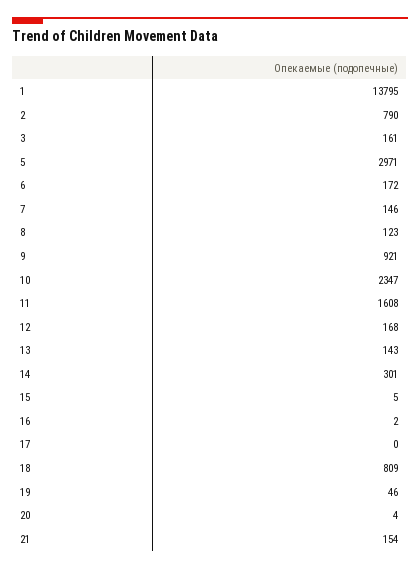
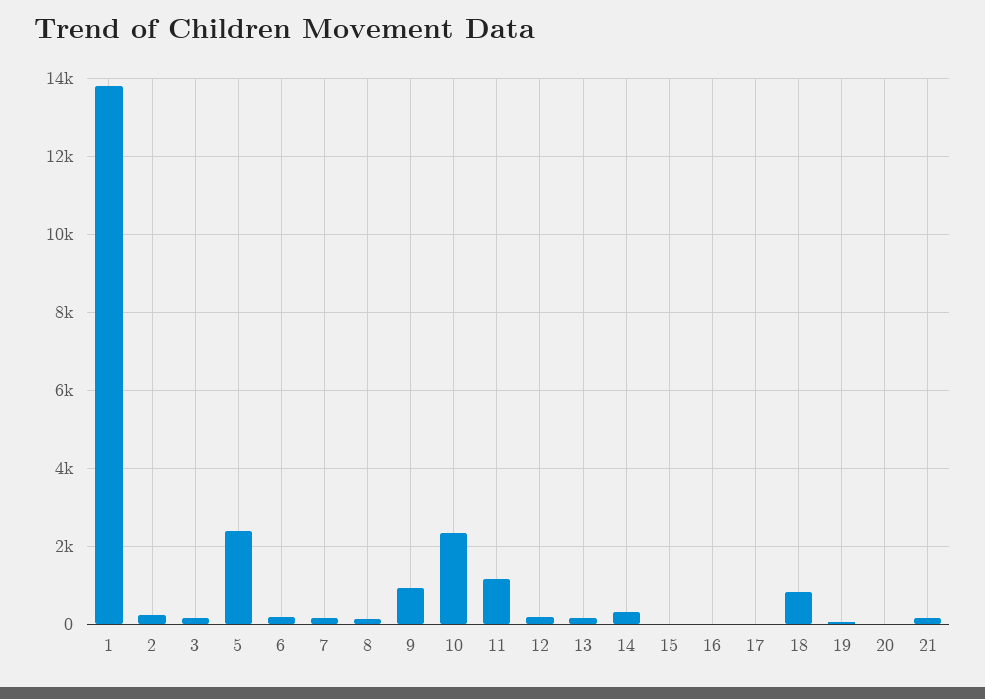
2: 790 -> 200
5: 2971 -> 2400
11: 1608 -> 1200

